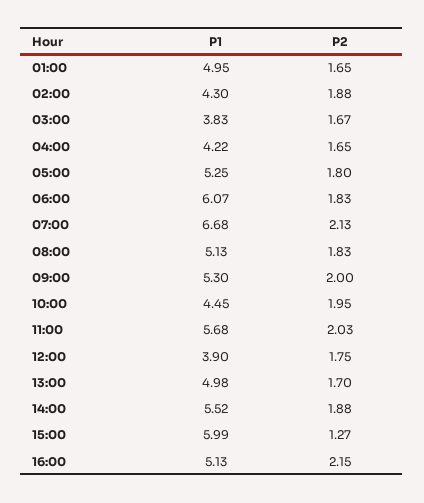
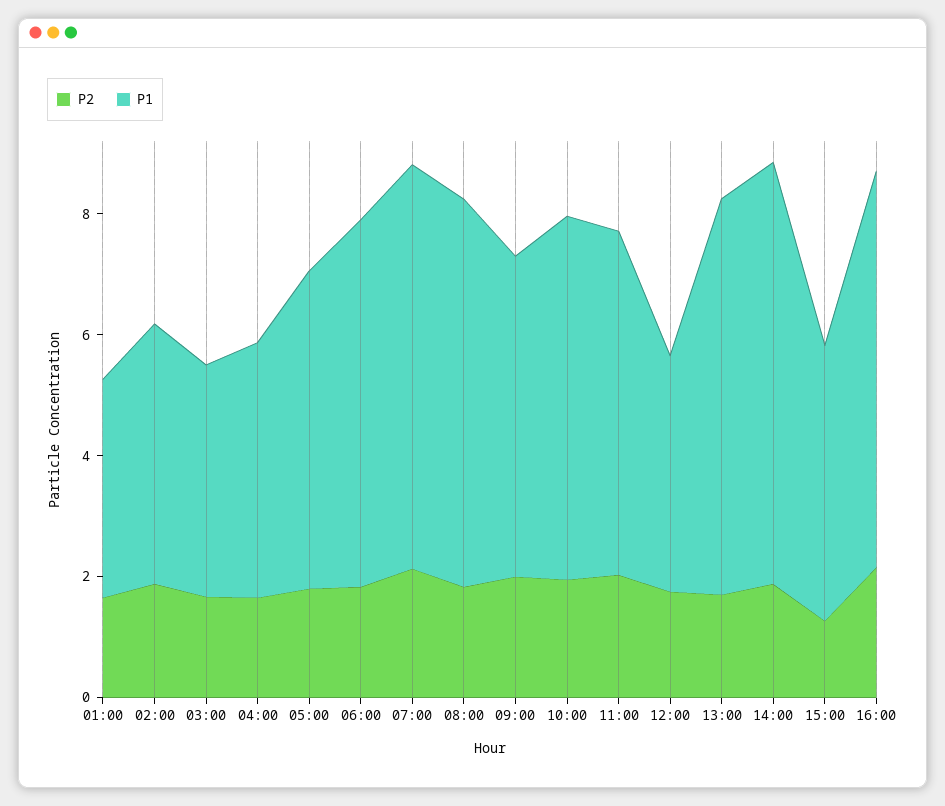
P1, 01:00: 4.95 -> 3.5
P1, 08:00: 5.13 -> 6.5
P1, 10:00: 4.45 -> 6
P1, 13:00: 4.98 -> 6.5
P1, 14:00: 5.52 -> 7
P1, 15:00: 5.99 -> 4.5
P1, 16:00: 5.13 -> 6.5

